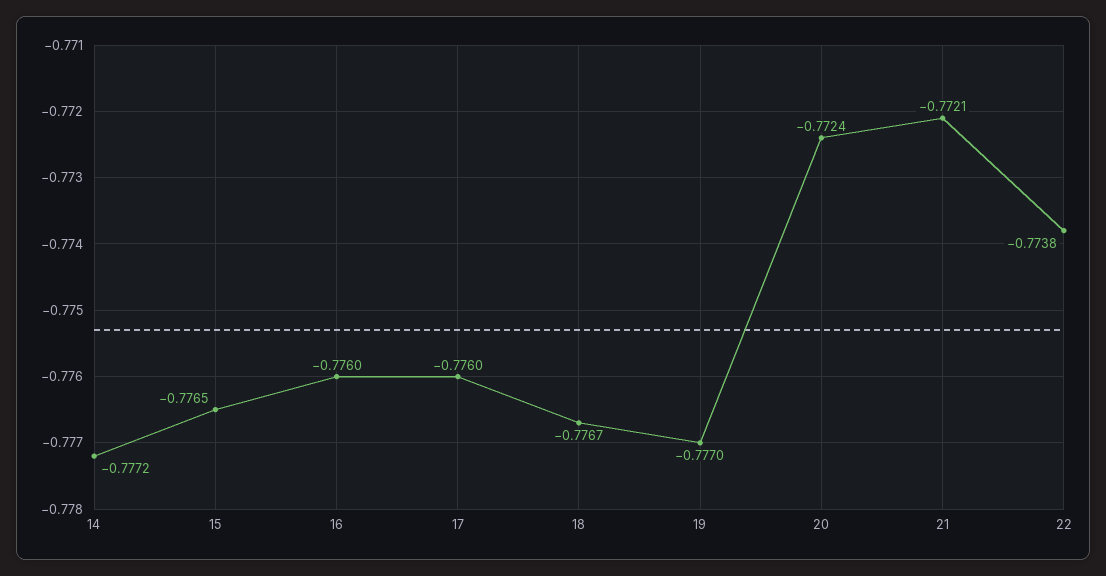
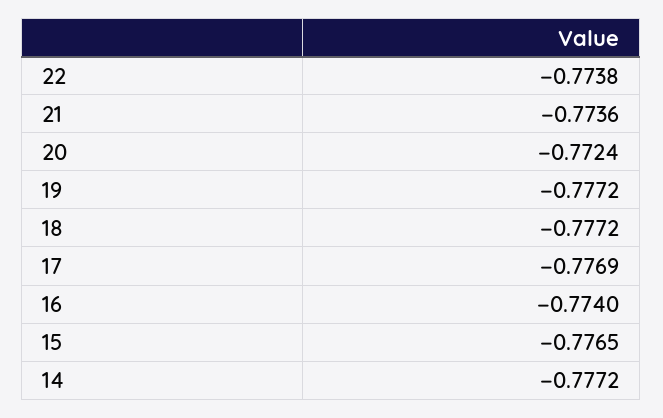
16: -0.776 -> -0.774
17: -0.776 -> -0.7769
18: -0.7767 -> -0.7772
19: -0.777 -> -0.7772
21: -0.7721 -> -0.7736

